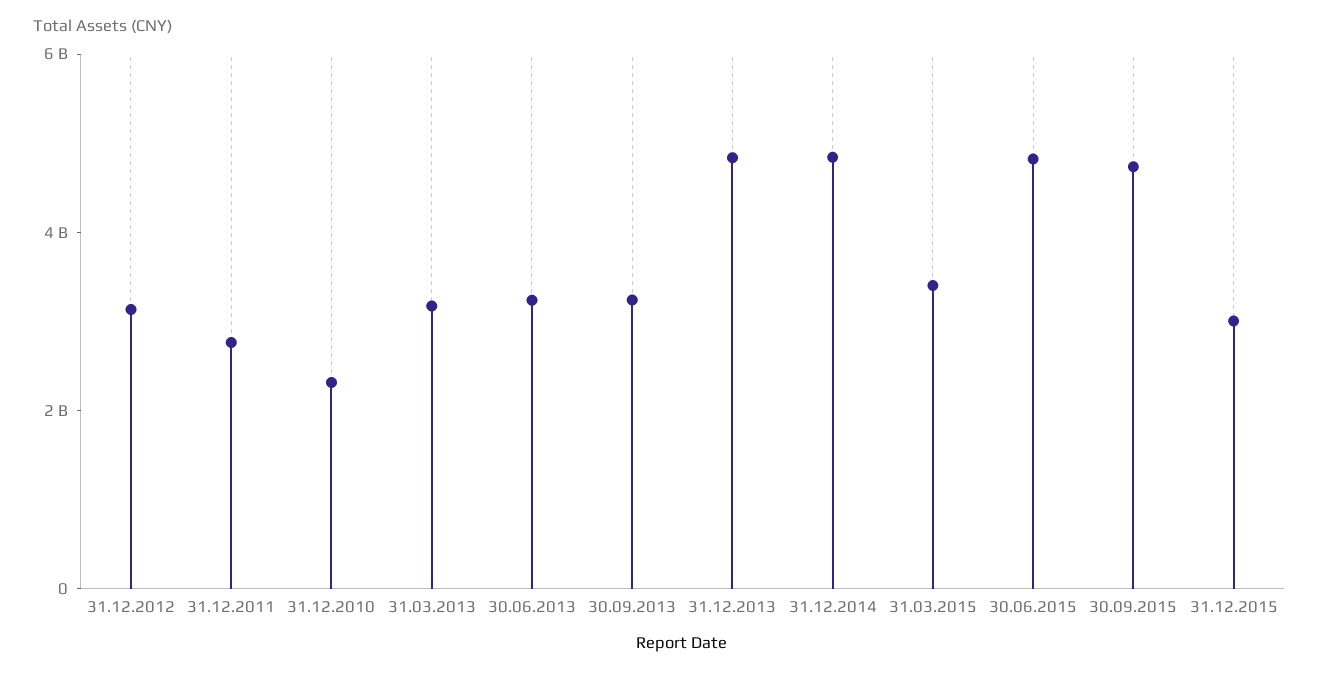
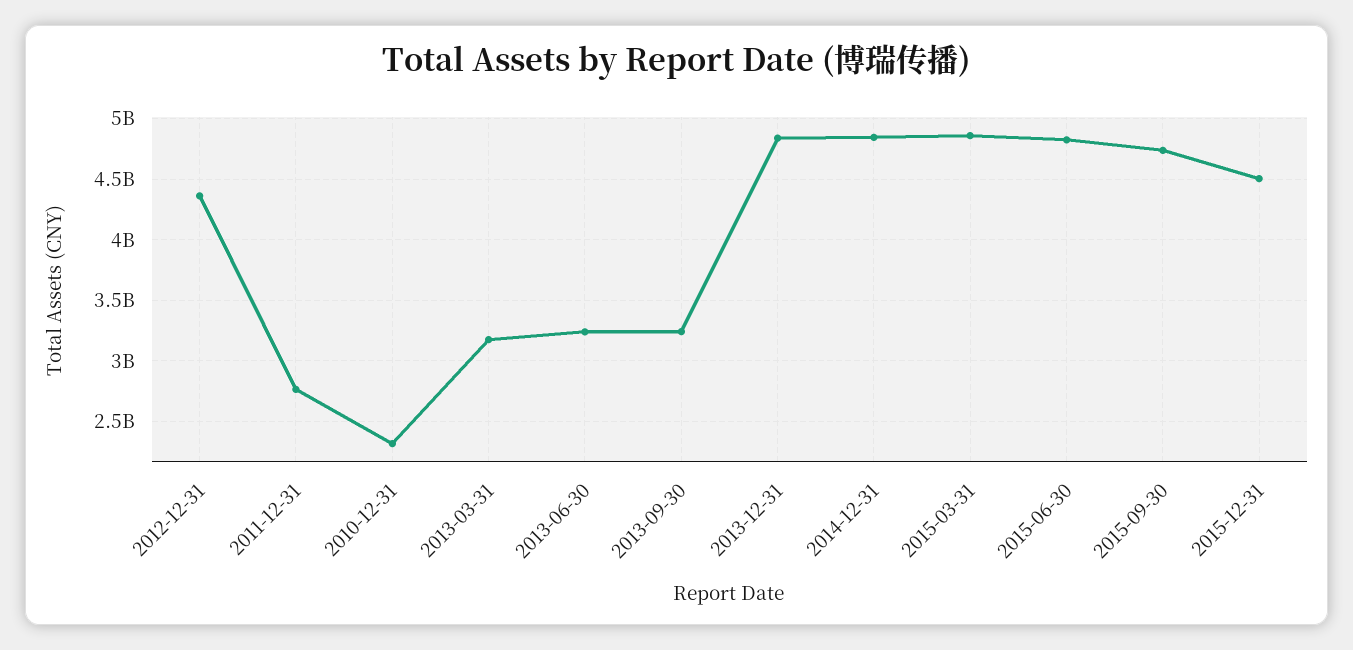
31.12.2012: 3000000000 -> 4350000000
31.03.2015: 3500000000 -> 4850000000
31.12.2015: 3000000000 -> 4500000000

